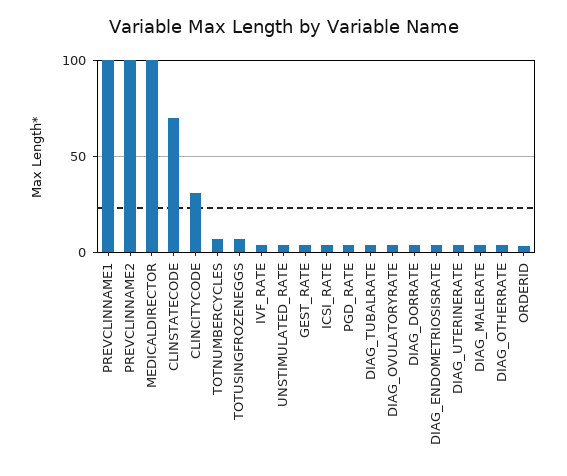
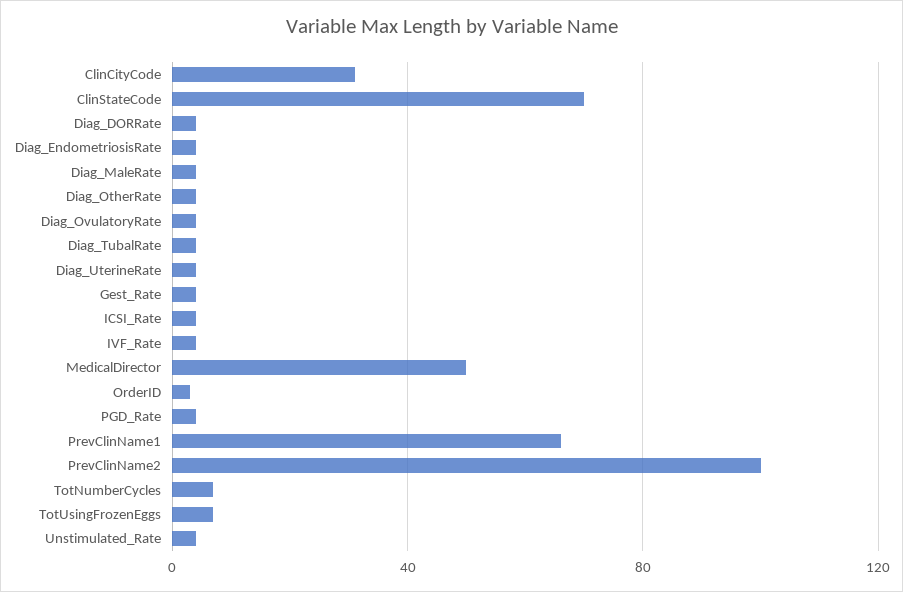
PREVCLINNAME1: 100 -> 65
MEDICALDIRECTOR: 100 -> 50

